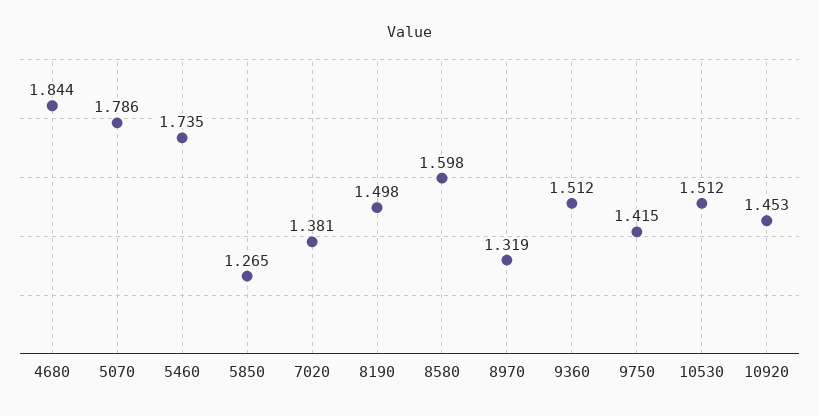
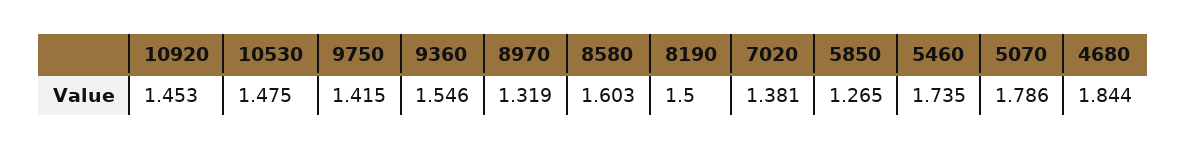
8190: 1.498 -> 1.5
8580: 1.598 -> 1.603
9360: 1.512 -> 1.546
10530: 1.512 -> 1.475

